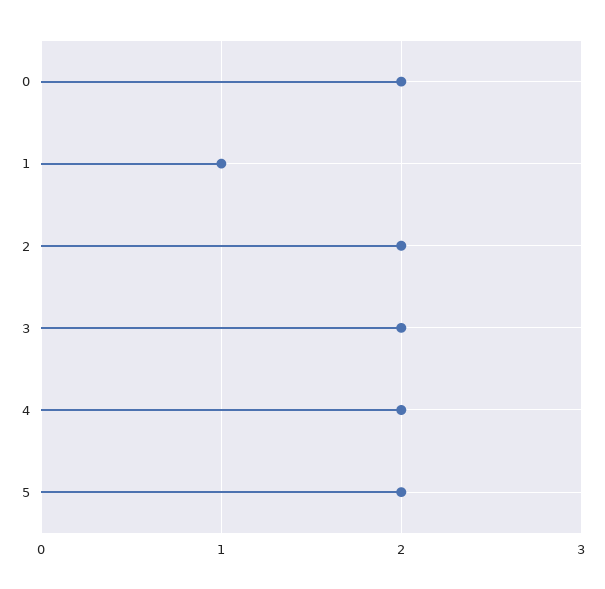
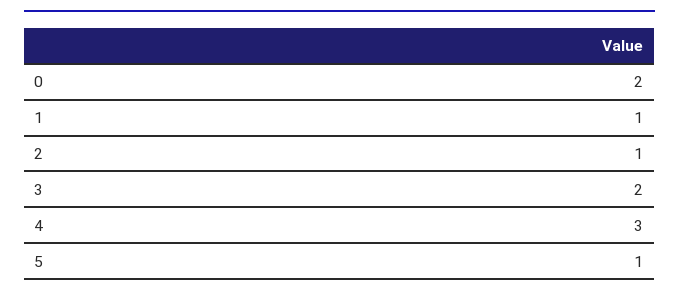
2: 2 -> 1
4: 2 -> 3
5: 2 -> 1

